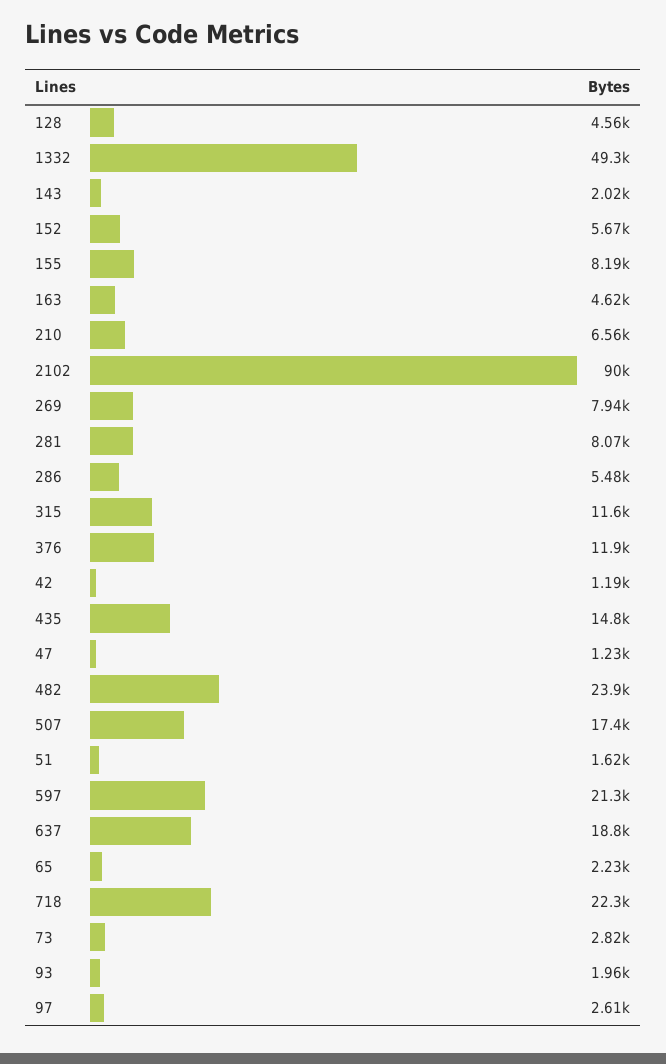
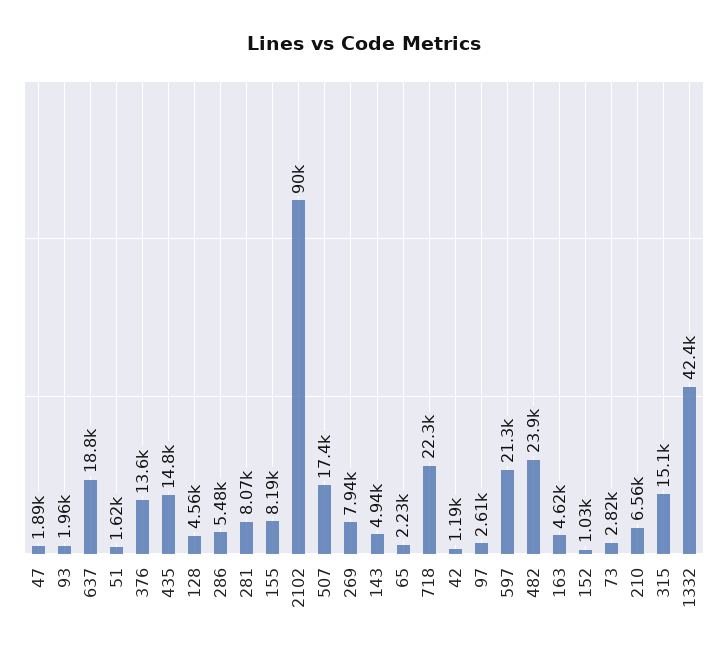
1332: 49300 -> 42400
143: 2020 -> 4940
152: 5670 -> 1030
315: 11600 -> 15100
376: 11900 -> 13600
47: 1230 -> 1890

